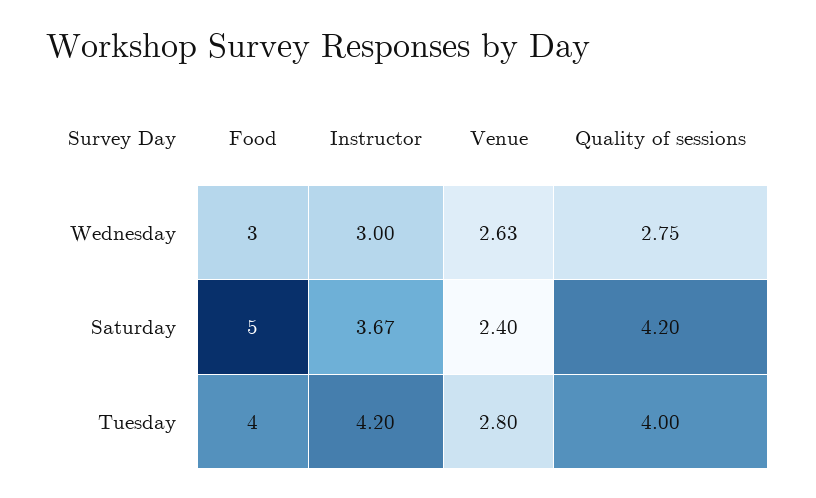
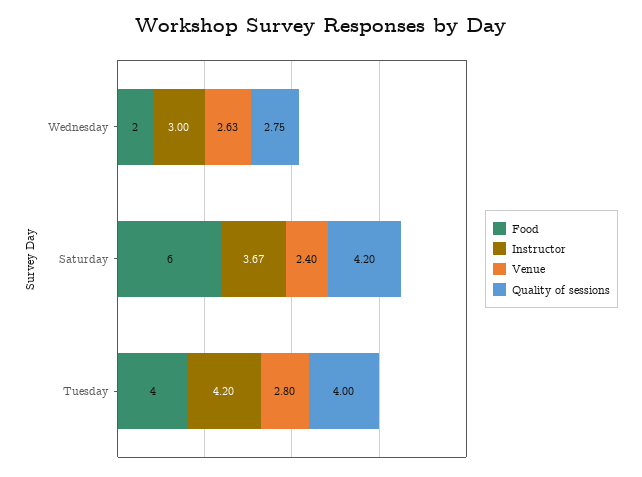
Food, Wednesday: 3 -> 2
Food, Saturday: 5 -> 6

